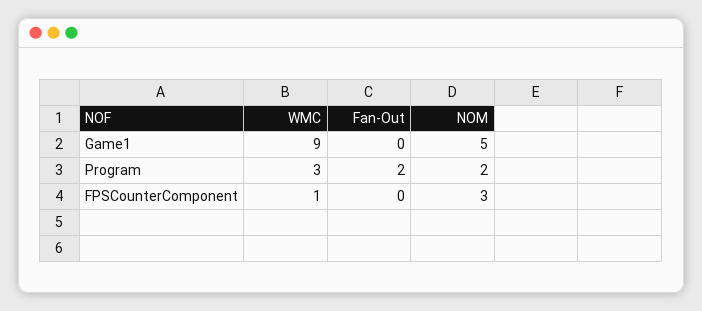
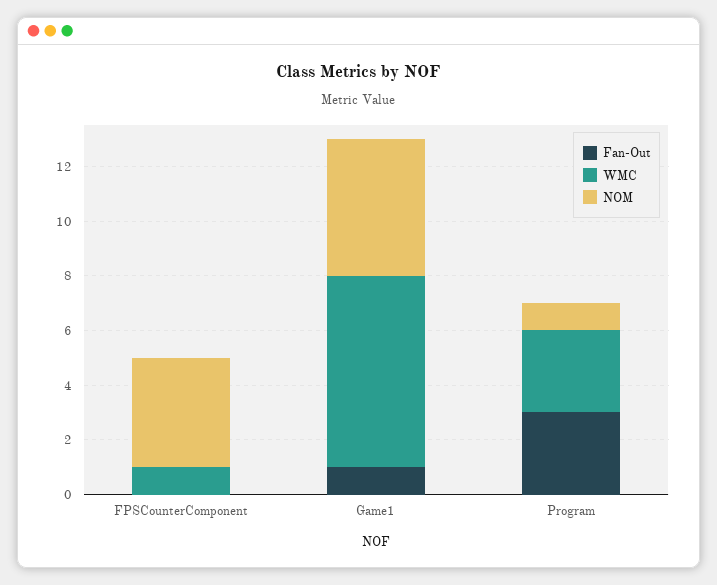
WMC, Game1: 9 -> 7
Fan-Out, Game1: 0 -> 1
Fan-Out, Program: 2 -> 3
NOM, Program: 2 -> 1
NOM, FPSCounterComponent: 3 -> 4

